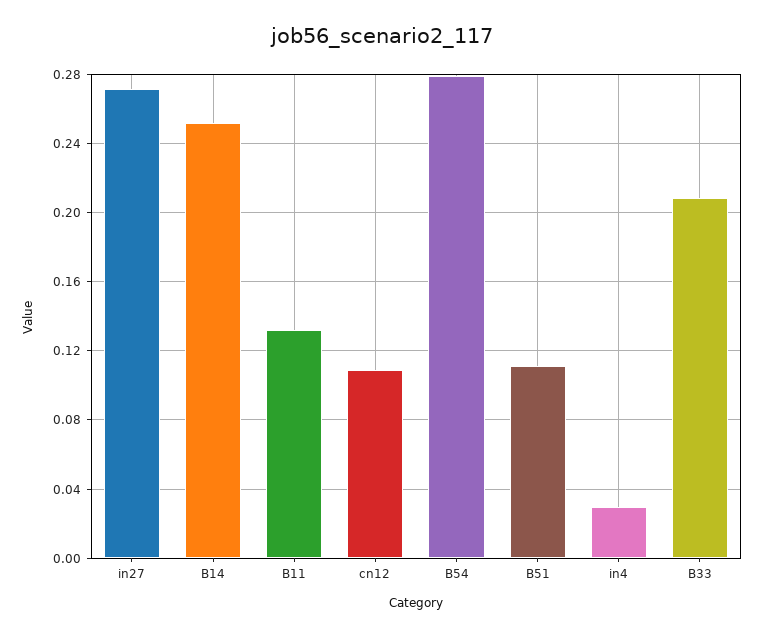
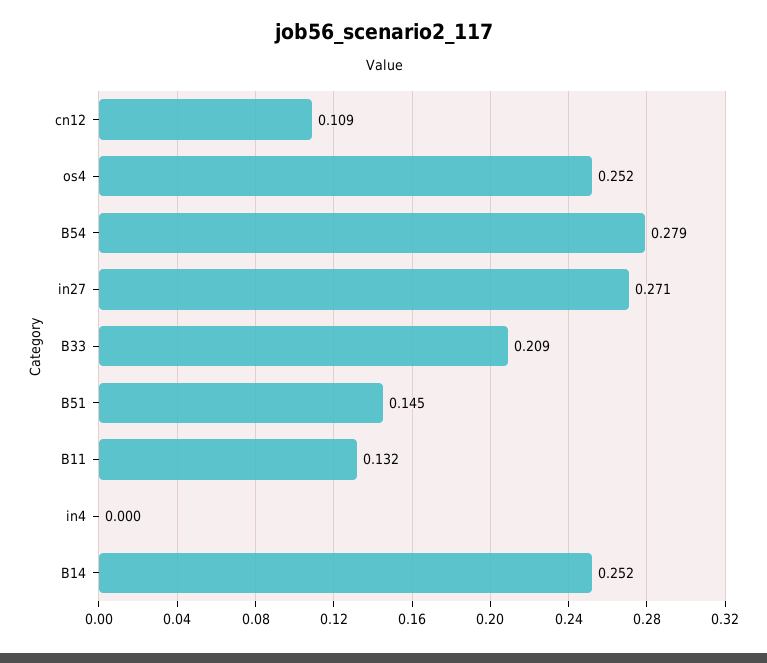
B51: 0.11 -> 0.145
in4: 0.03 -> 0
os4: none -> 0.252

